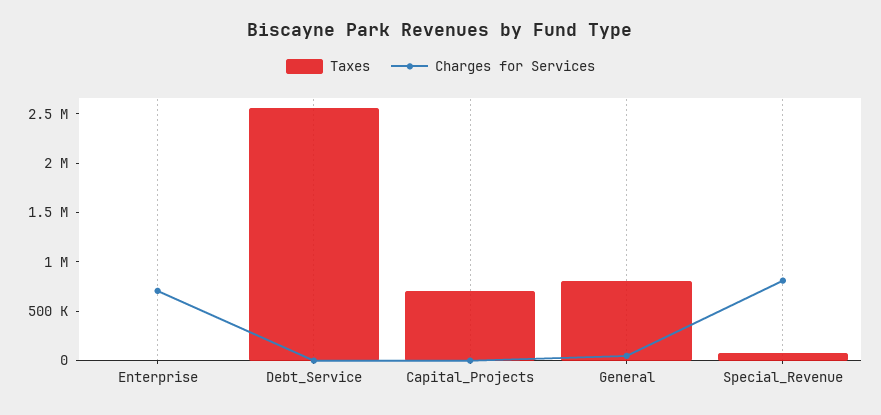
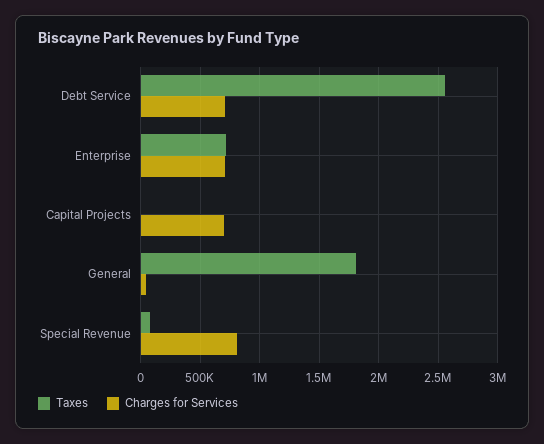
Taxes, Enterprise: 0 -> 700000
Charges for Services, Debt_Service: 0 -> 700000
Taxes, Capital_Projects: 700000 -> 0
Charges for Services, Capital_Projects: 0 -> 700000
Taxes, General: 800000 -> 1800000

